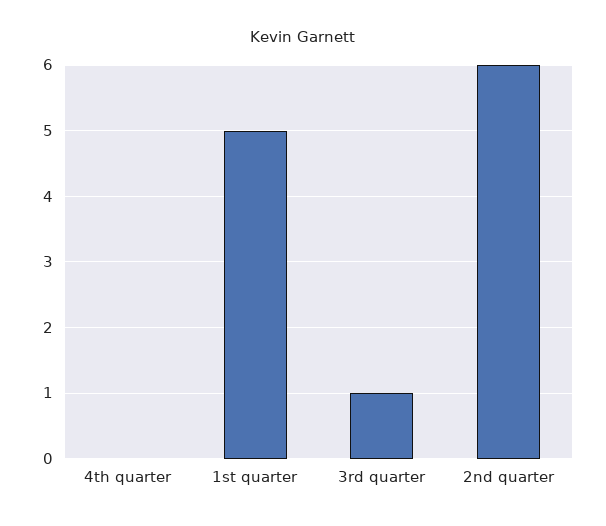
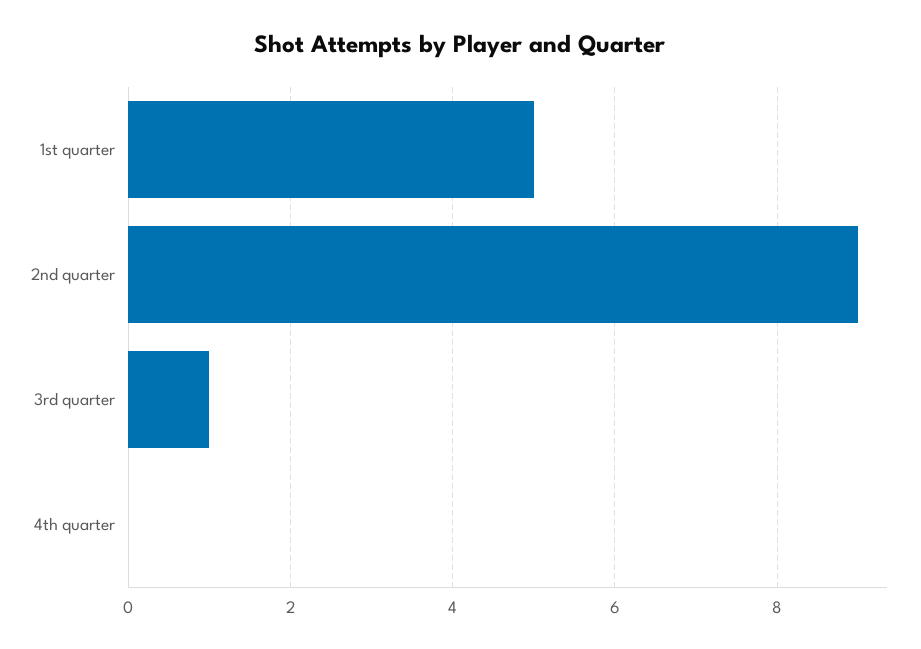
2nd quarter: 6 -> 9

